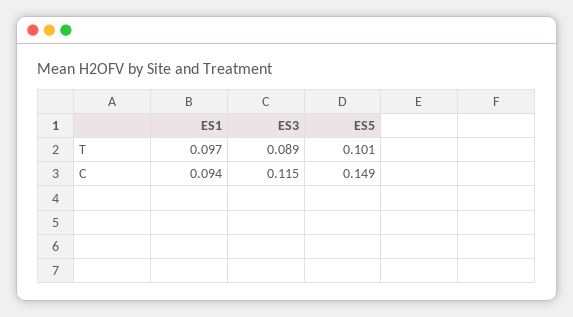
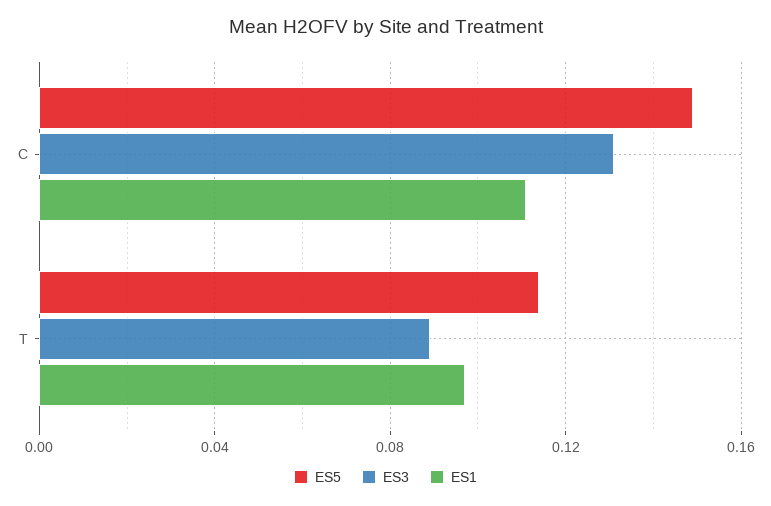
ES5, T: 0.101 -> 0.115
ES1, C: 0.094 -> 0.11
ES3, C: 0.115 -> 0.13

